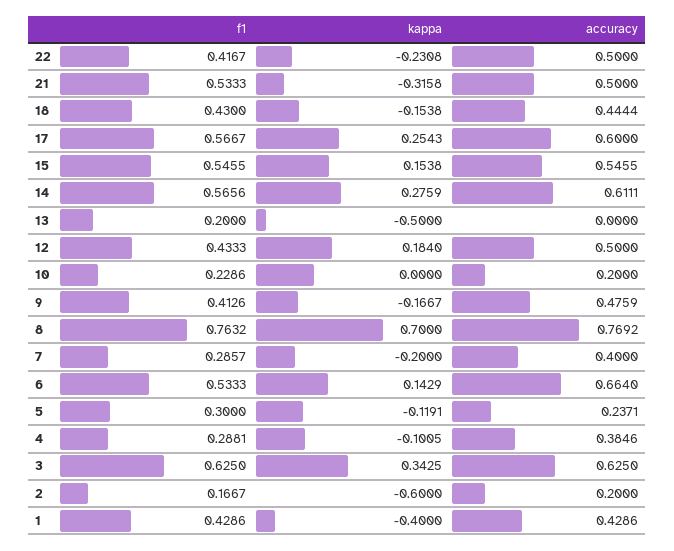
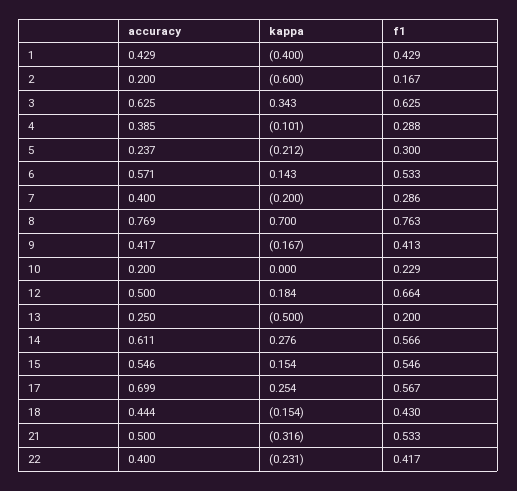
accuracy, 22: 0.5 -> 0.4
accuracy, 17: 0.6 -> 0.699
accuracy, 13: 0 -> 0.25
f1, 12: 0.4333 -> 0.664
accuracy, 9: 0.4759 -> 0.417
accuracy, 6: 0.664 -> 0.571
kappa, 5: -0.1191 -> -0.212

